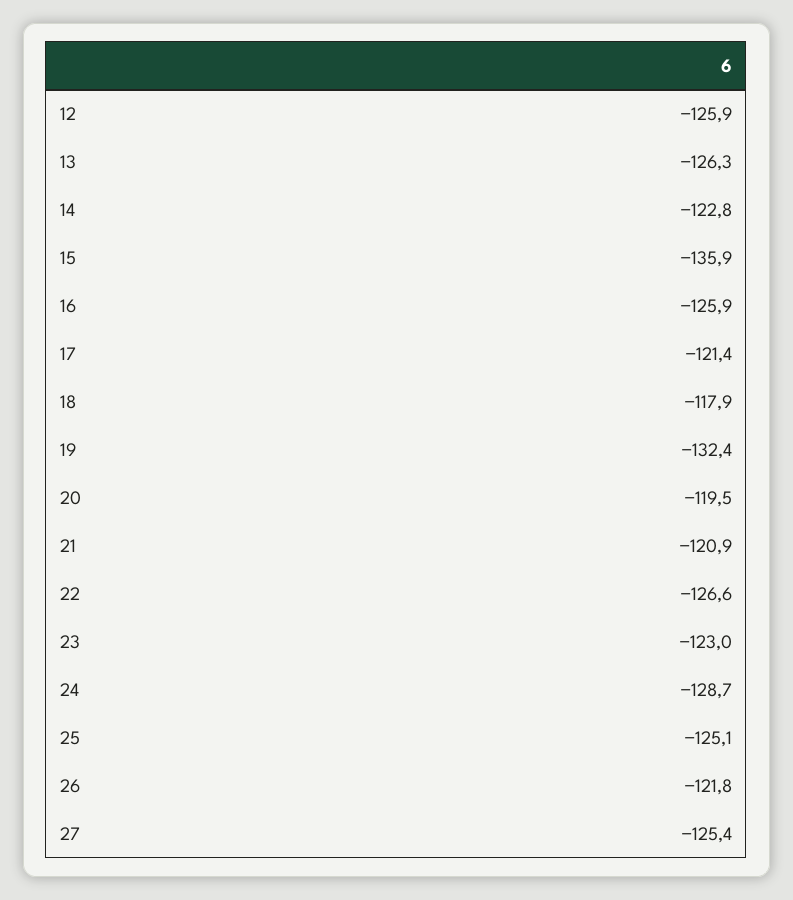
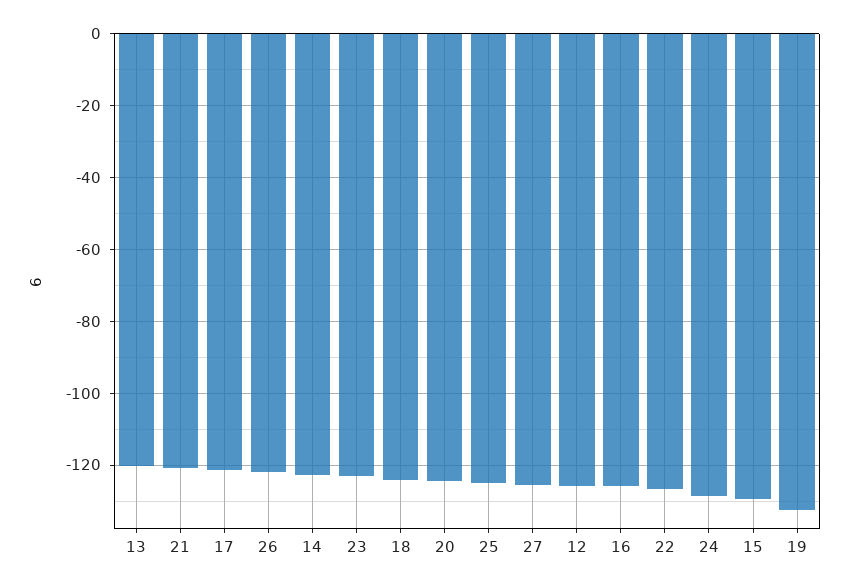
13: -126.3 -> -120
15: -135.9 -> -130
18: -117.9 -> -124
20: -119.5 -> -124

